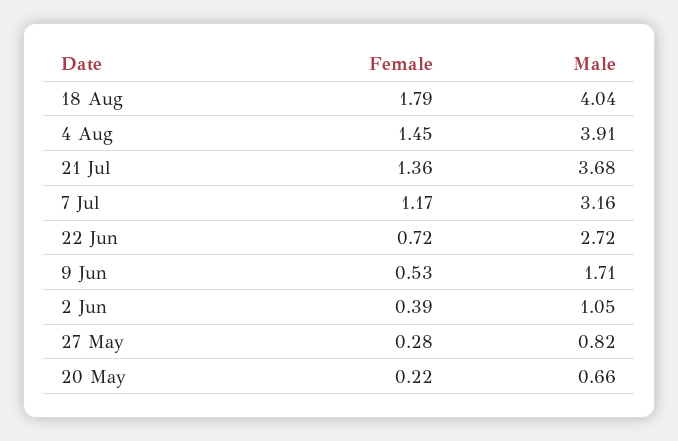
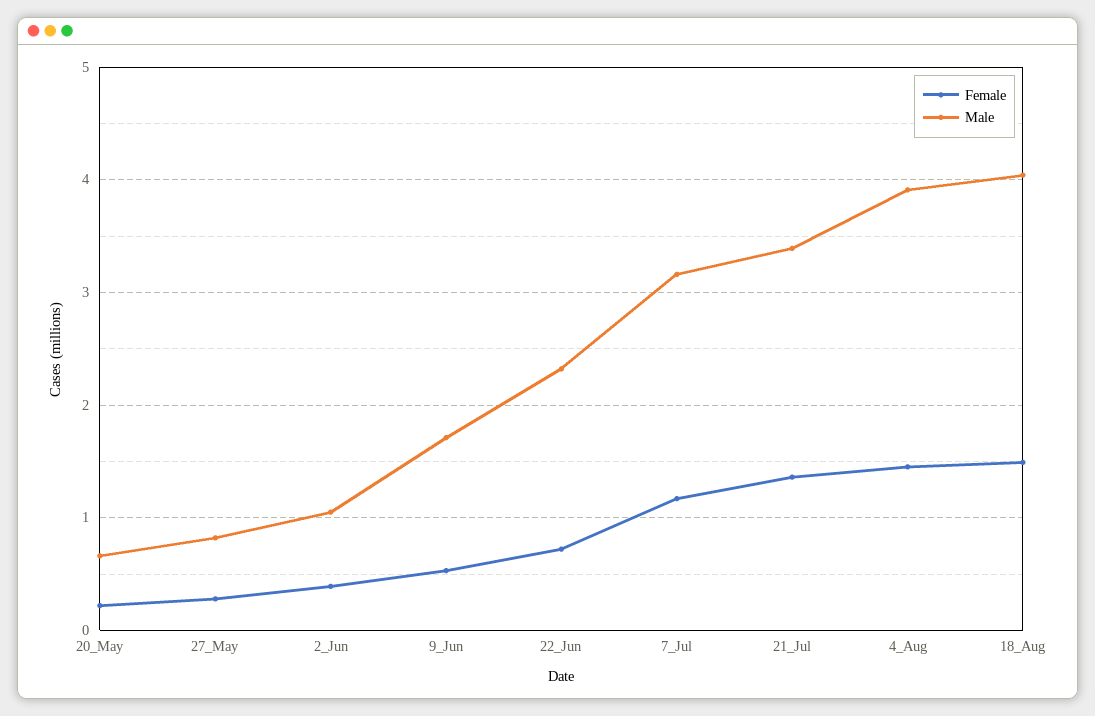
Female, 18 Aug: 1.79 -> 1.5
Male, 21 Jul: 3.68 -> 3.4
Male, 22 Jun: 2.72 -> 2.3

